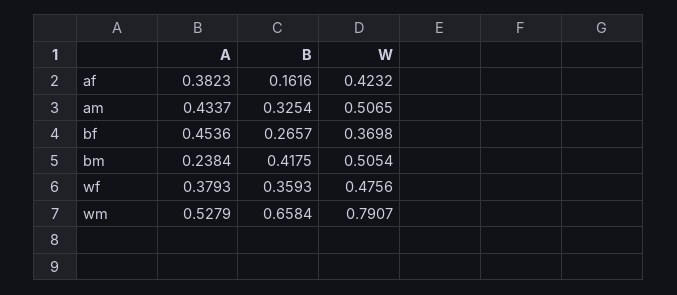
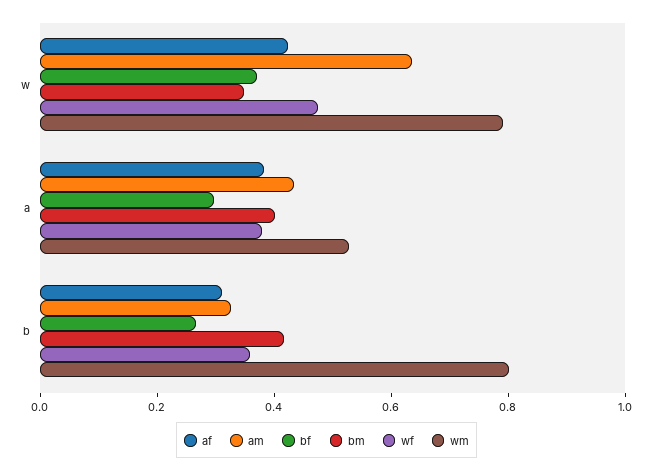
af, B: 0.1616 -> 0.3
am, W: 0.5065 -> 0.65
bf, A: 0.4536 -> 0.3
bm, A: 0.2384 -> 0.4
bm, W: 0.5054 -> 0.35
wm, B: 0.6584 -> 0.8

